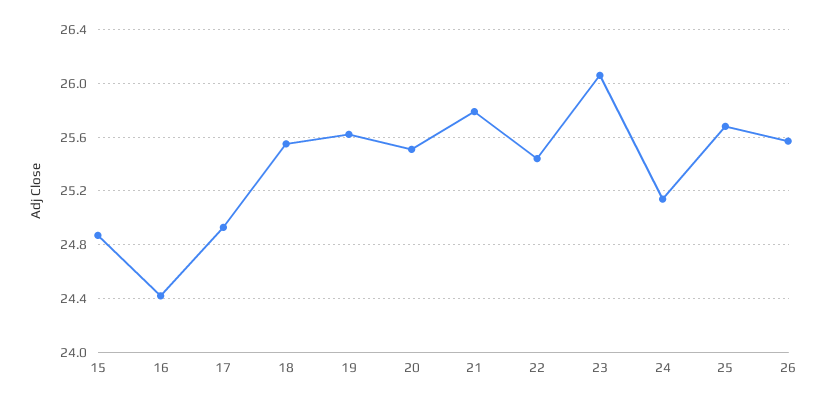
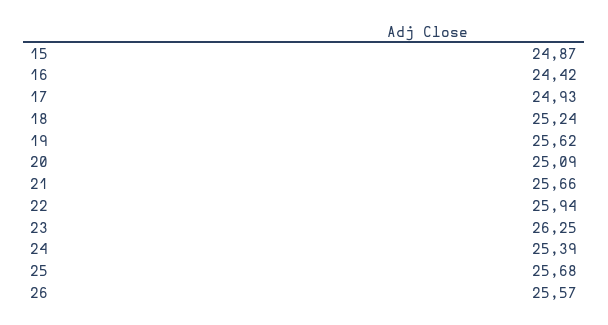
18: 25.55 -> 25.24
20: 25.5 -> 25.09
21: 25.8 -> 25.66
22: 25.45 -> 25.94
23: 26.05 -> 26.25
24: 25.15 -> 25.39

